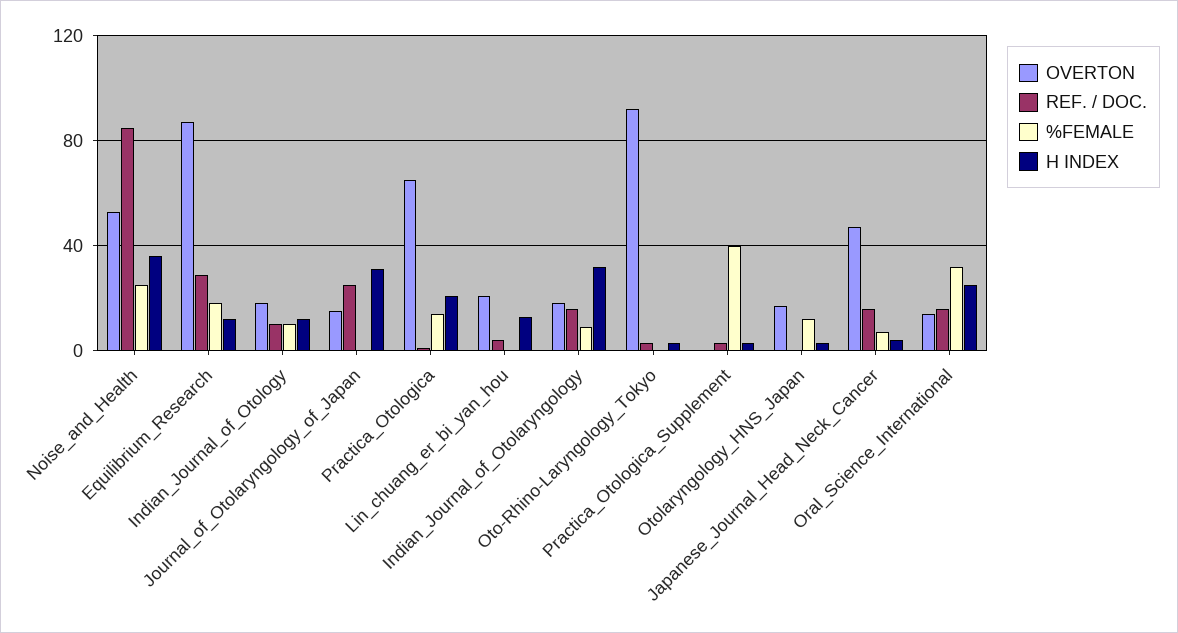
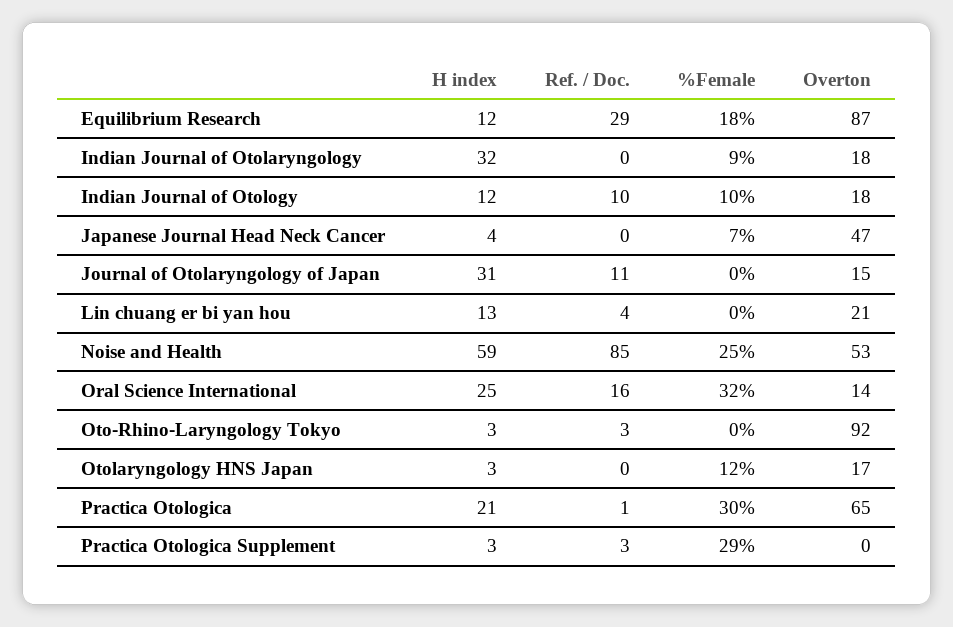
H INDEX, Noise_and_Health: 35 -> 59
REF. / DOC., Journal_of_Otolaryngology_of_Japan: 25 -> 11
%FEMALE, Practica_Otologica: 15 -> 30
REF. / DOC., Indian_Journal_of_Otolaryngology: 15 -> 0
%FEMALE, Practica_Otologica_Supplement: 40 -> 29
REF. / DOC., Japanese_Journal_Head_Neck_Cancer: 15 -> 0

